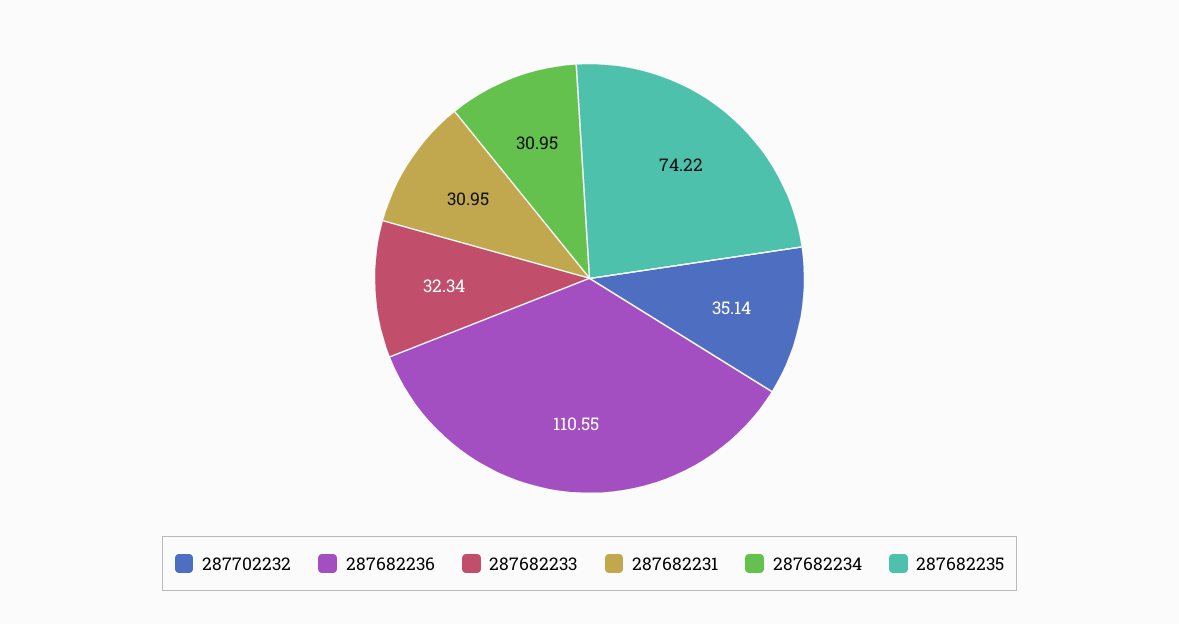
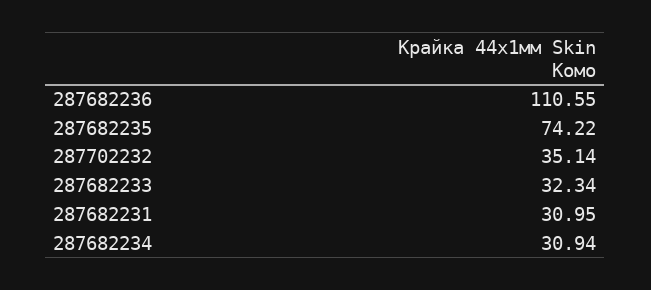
287682234: 30.95 -> 30.94

